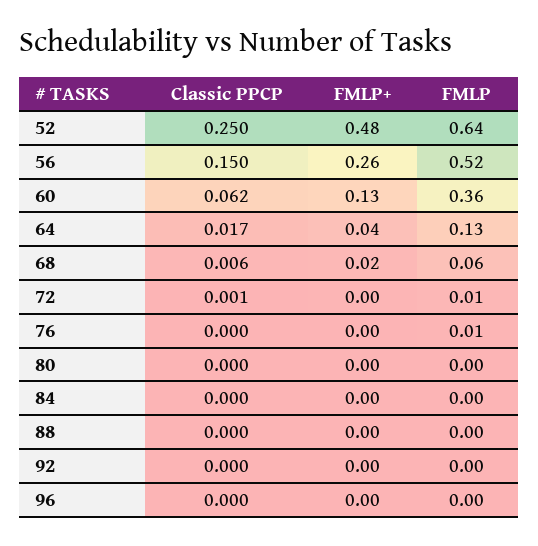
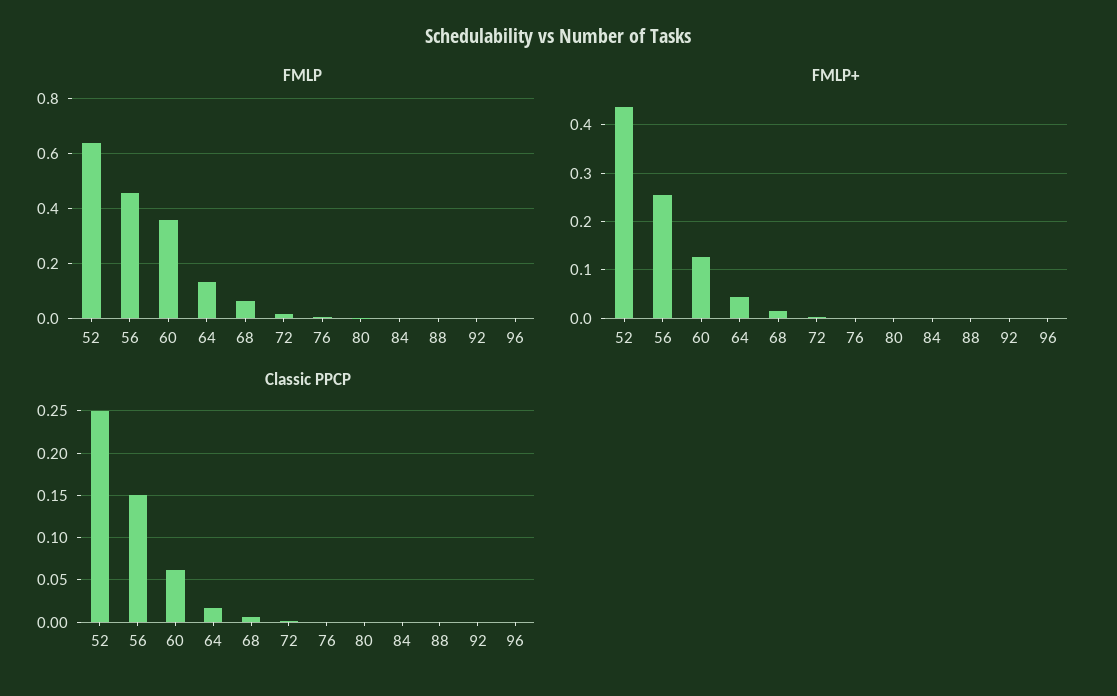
FMLP+, 52: 0.48 -> 0.44
FMLP, 56: 0.52 -> 0.45

